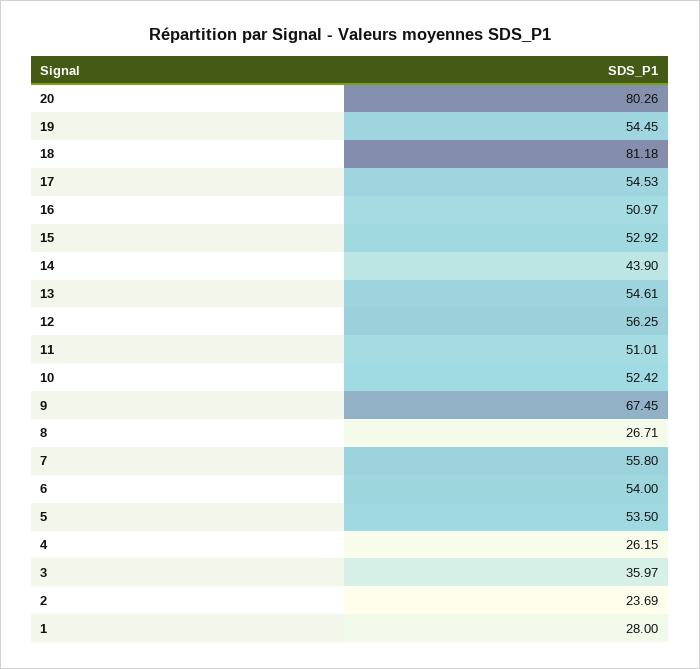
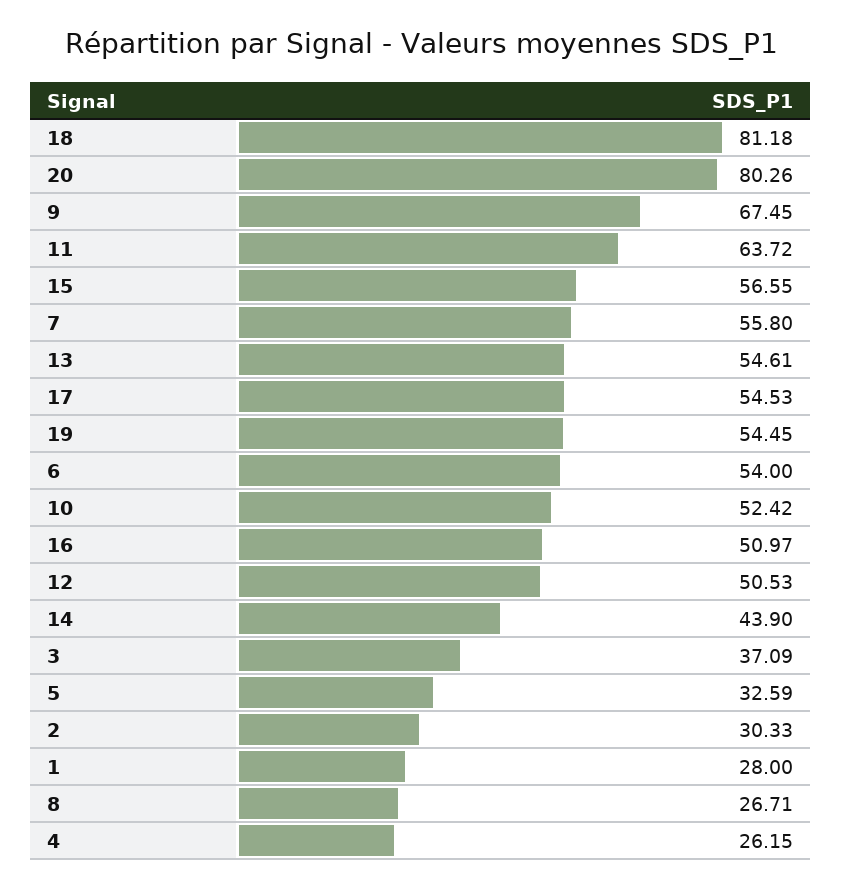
15: 52.92 -> 56.55
12: 56.25 -> 50.53
11: 51.01 -> 63.72
5: 53.5 -> 32.59
3: 35.97 -> 37.09
2: 23.69 -> 30.33

